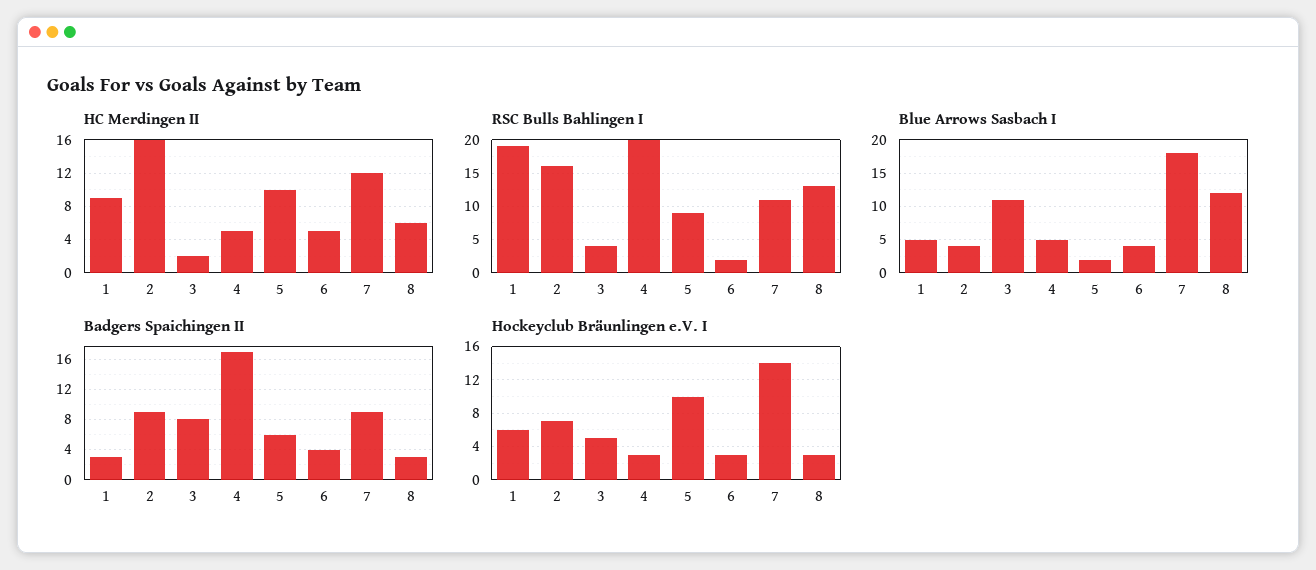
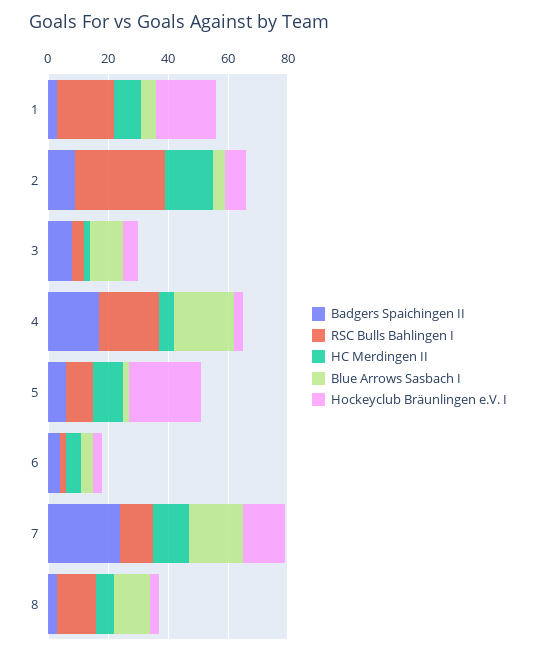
RSC Bulls Bahlingen I, 2: 16 -> 30
Blue Arrows Sasbach I, 4: 5 -> 20
Badgers Spaichingen II, 7: 9 -> 25
Hockeyclub Bräunlingen e.V. I, 1: 6 -> 20
Hockeyclub Bräunlingen e.V. I, 5: 10 -> 25

